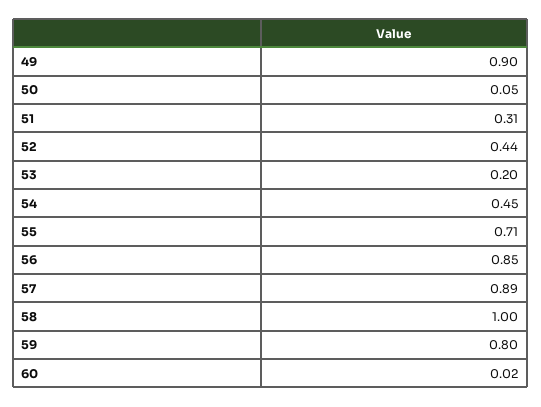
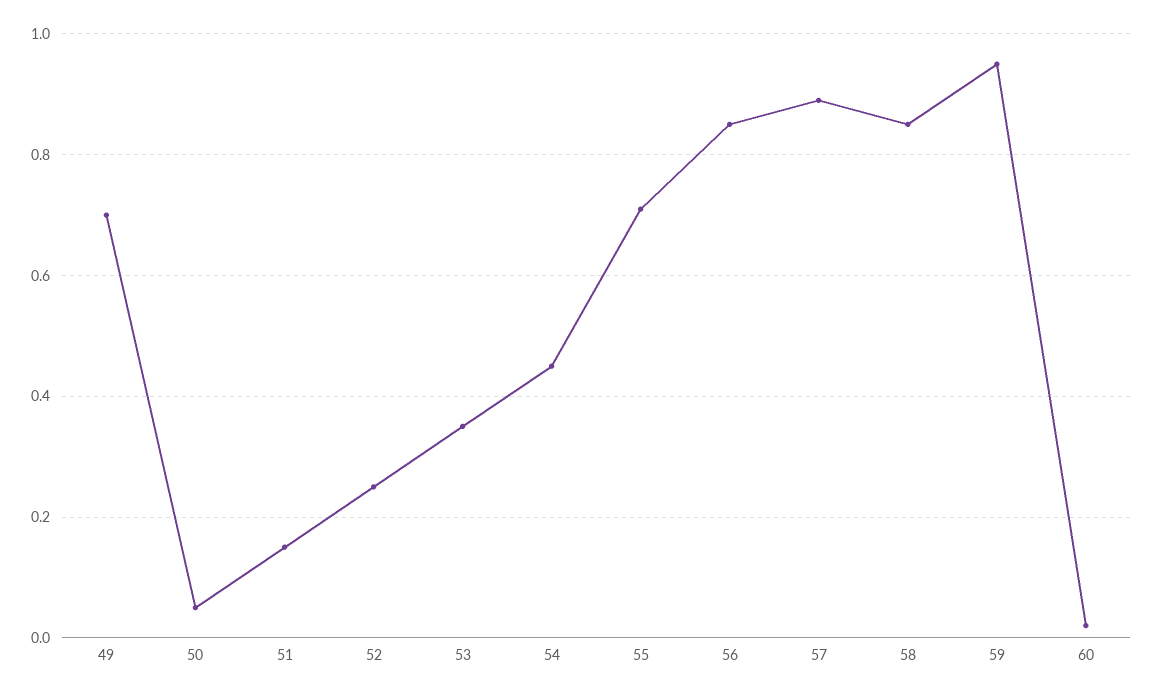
49: 0.9 -> 0.7
51: 0.31 -> 0.15
52: 0.44 -> 0.25
53: 0.2 -> 0.35
58: 1 -> 0.85
59: 0.8 -> 0.95

